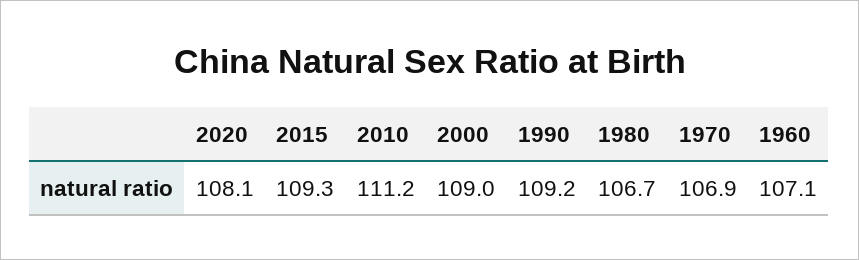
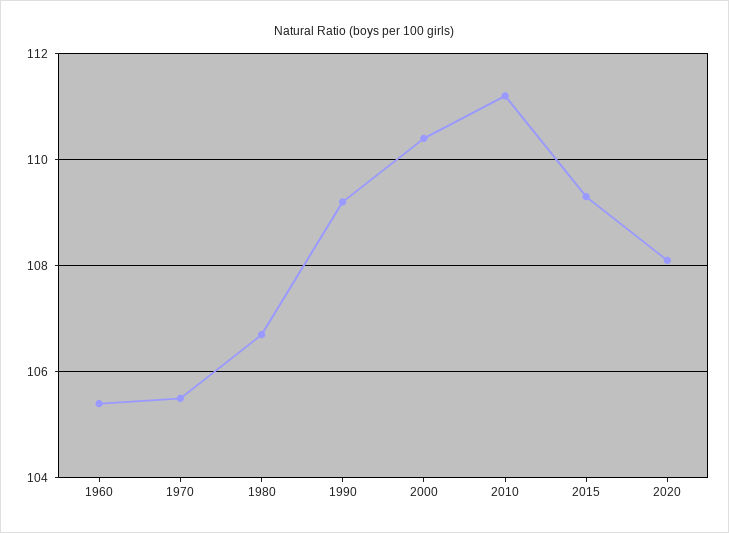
2000: 109 -> 110.5
1970: 106.9 -> 105.5
1960: 107.1 -> 105.5

